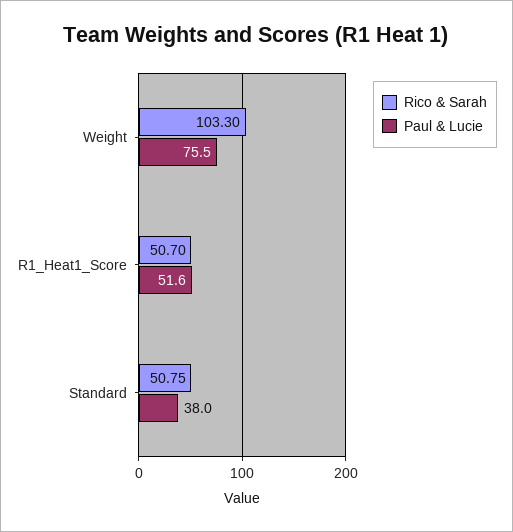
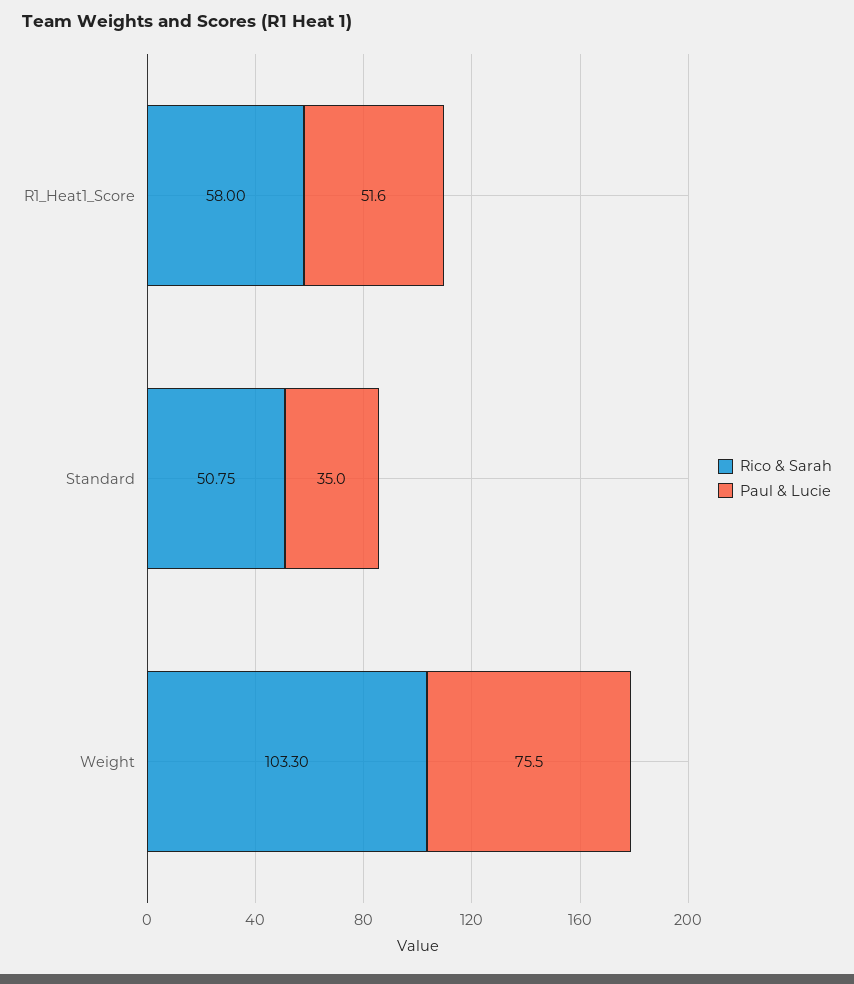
Rico & Sarah, R1_Heat1_Score: 50.7 -> 58
Paul & Lucie, Standard: 38 -> 35

